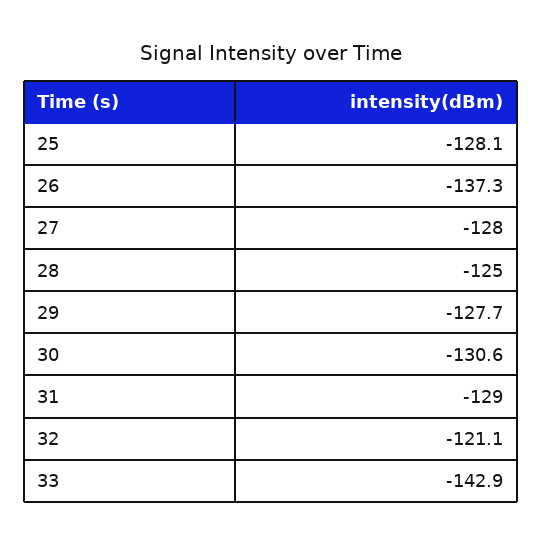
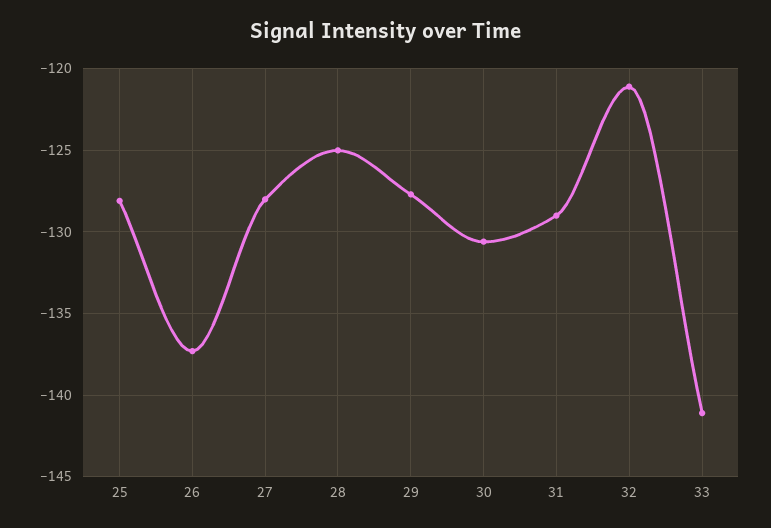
33: -142.9 -> -141

